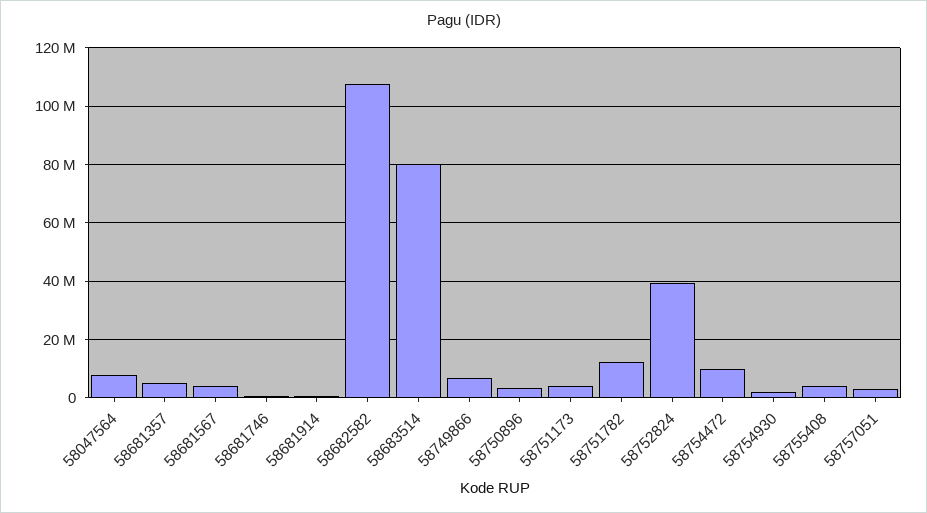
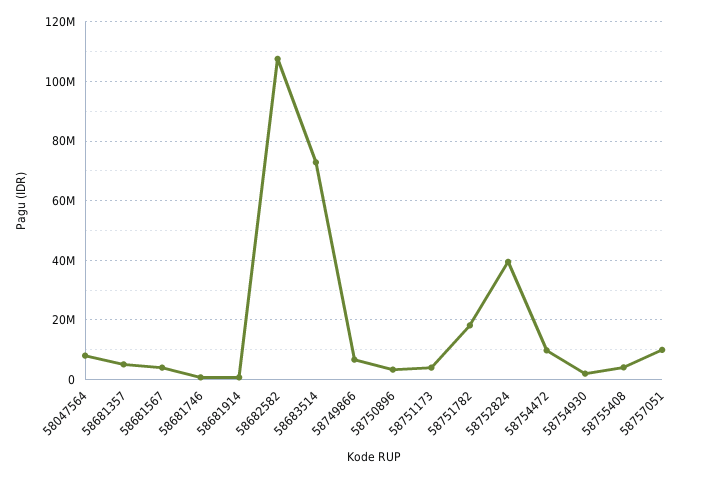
58683514: 80000000 -> 72500000
58751782: 12500000 -> 17500000
58757051: 2500000 -> 10000000

